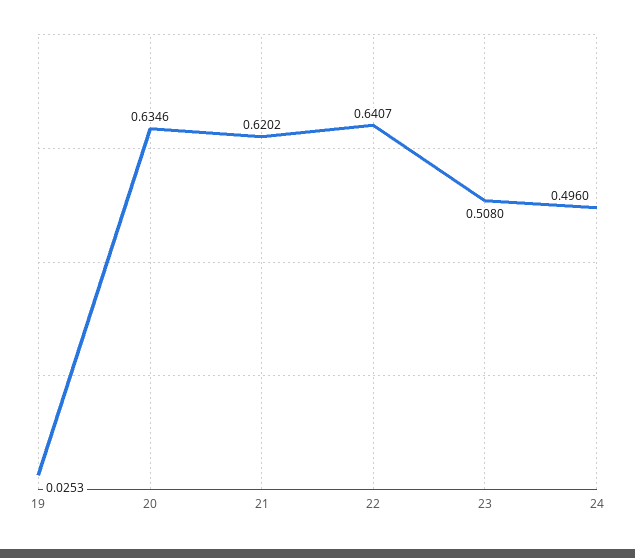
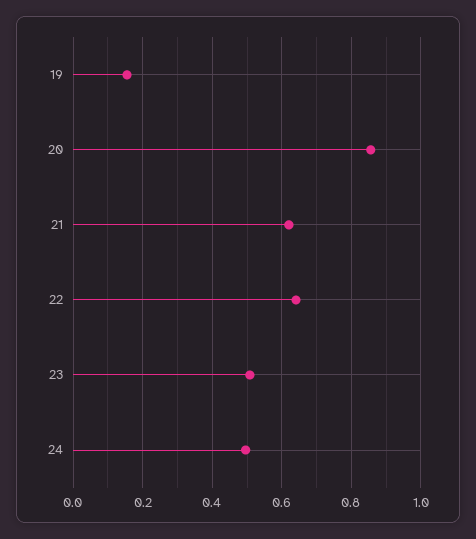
19: 0.0253 -> 0.16
20: 0.6346 -> 0.86

